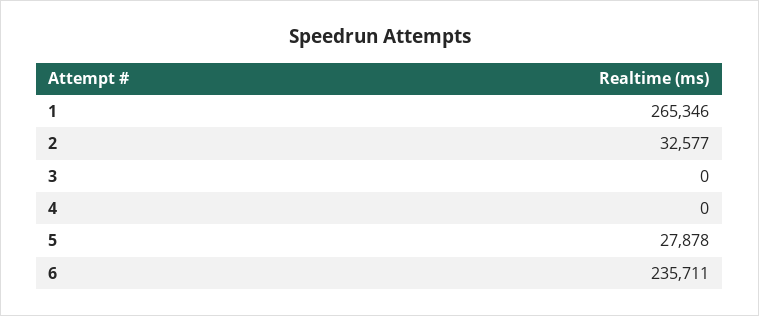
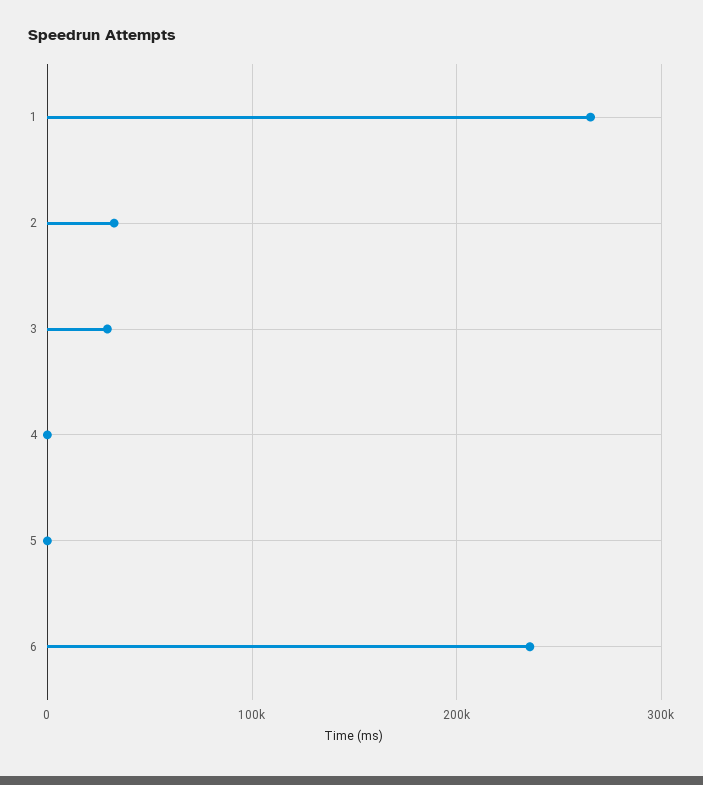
3: 0 -> 30000
5: 27878 -> 0

